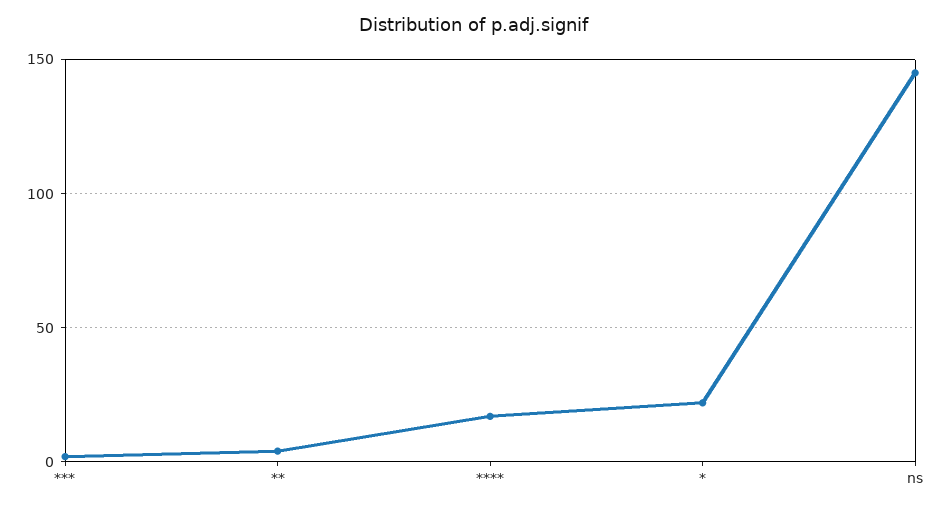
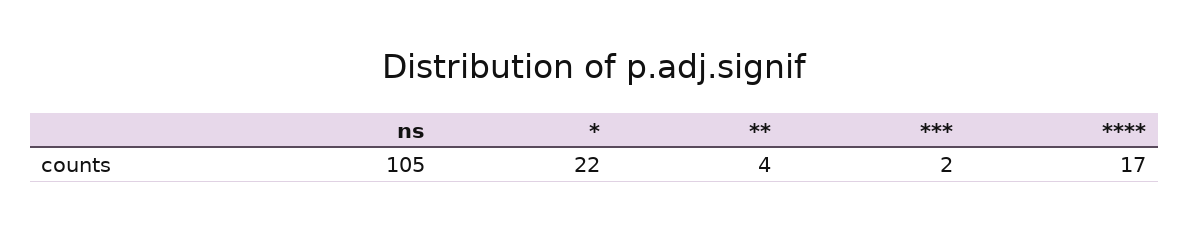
ns: 145 -> 105

